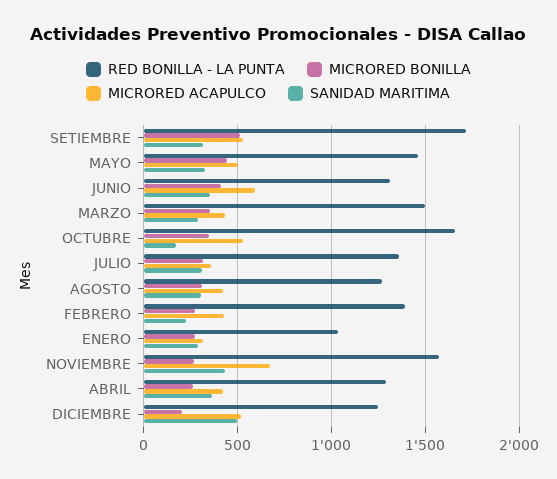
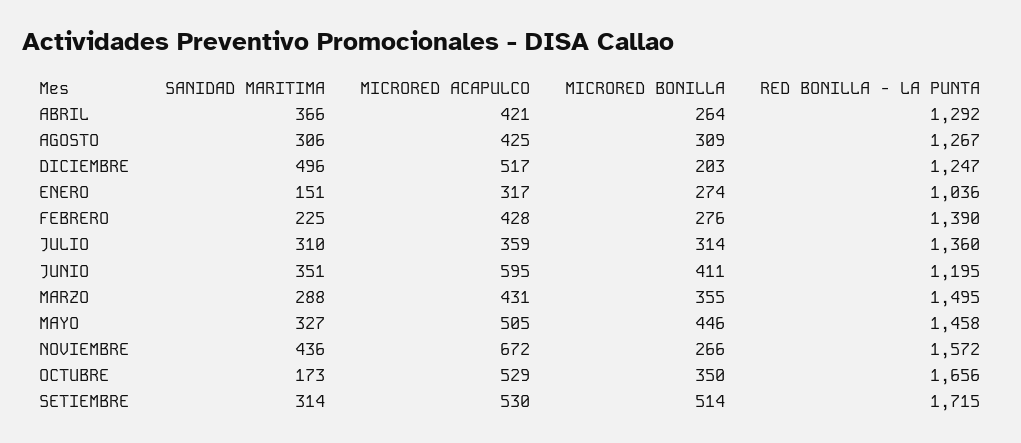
RED BONILLA - LA PUNTA, JUNIO: 1300 -> 1195
SANIDAD MARITIMA, ENERO: 300 -> 151

